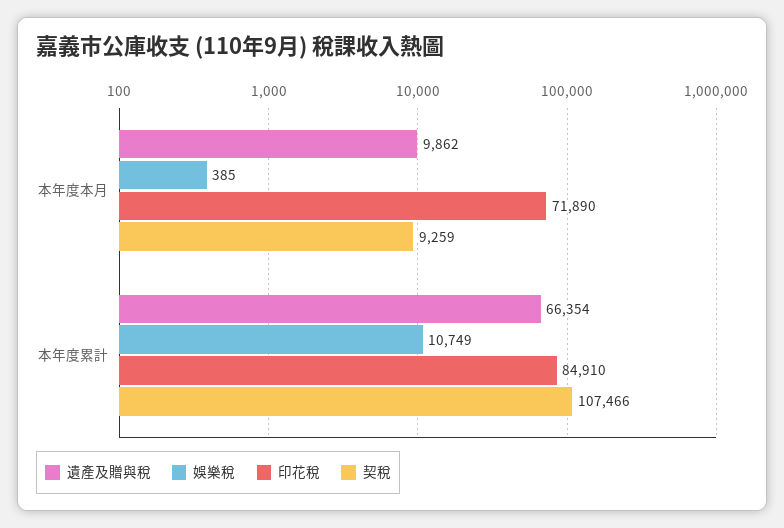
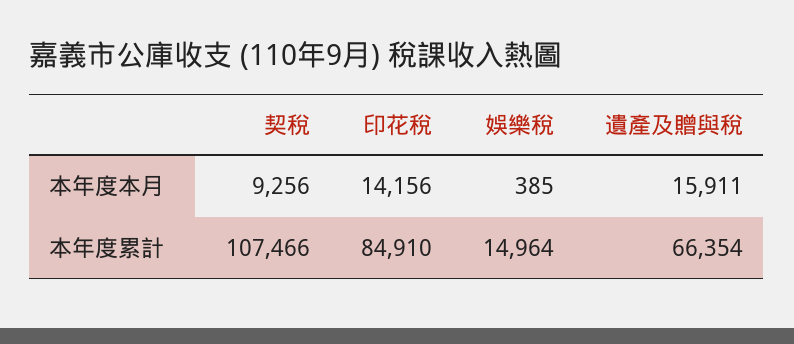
遺產及贈與稅, 本年度本月: 9862 -> 15911
印花稅, 本年度本月: 71890 -> 14156
契稅, 本年度本月: 9259 -> 9256
娛樂稅, 本年度累計: 10749 -> 14964

